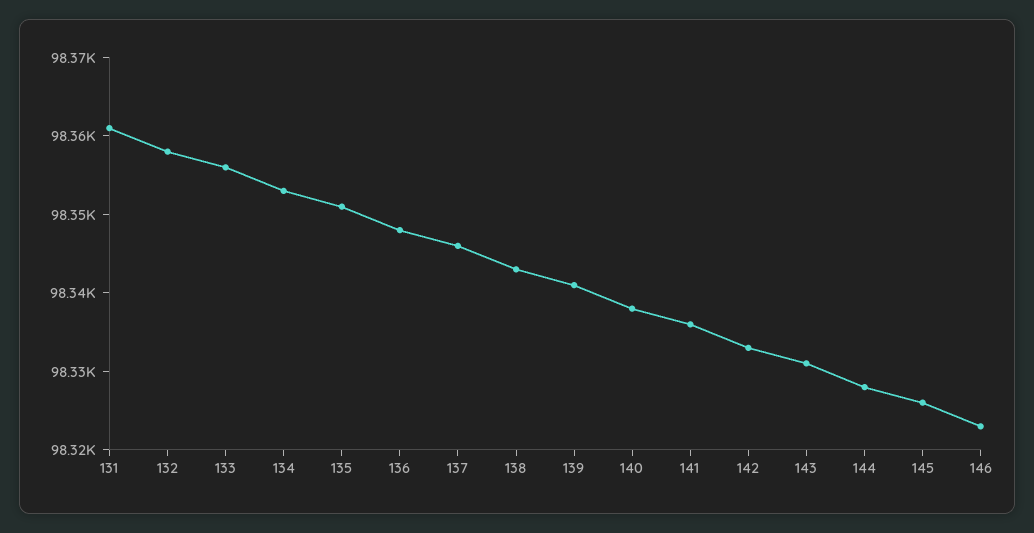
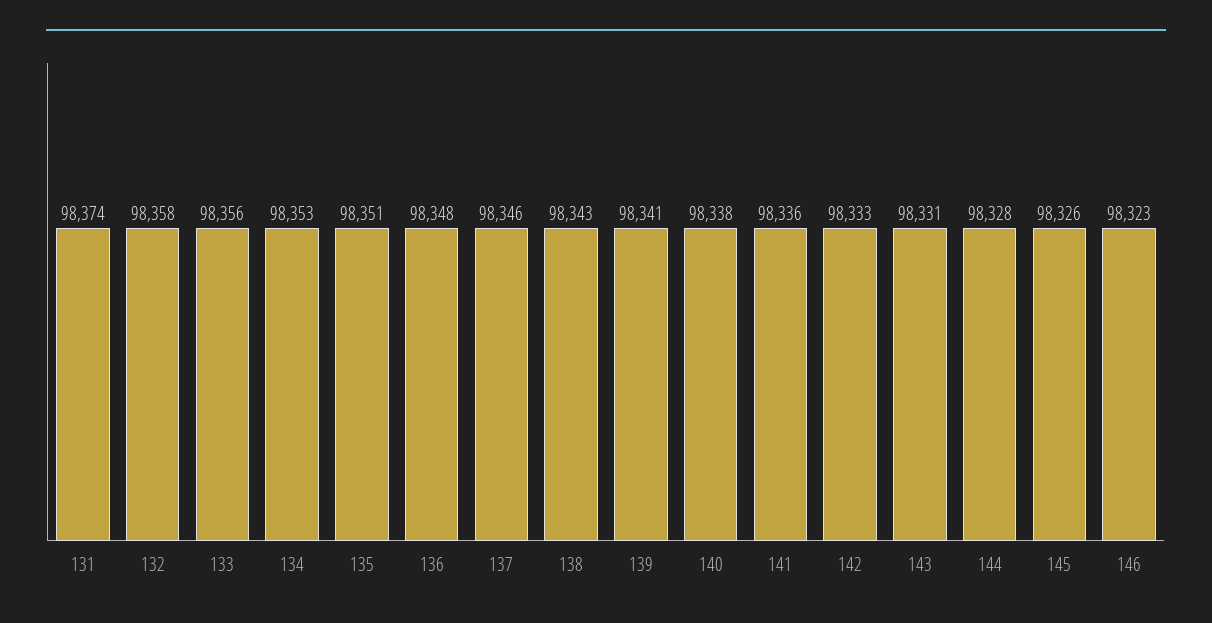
131: 98360 -> 98374

